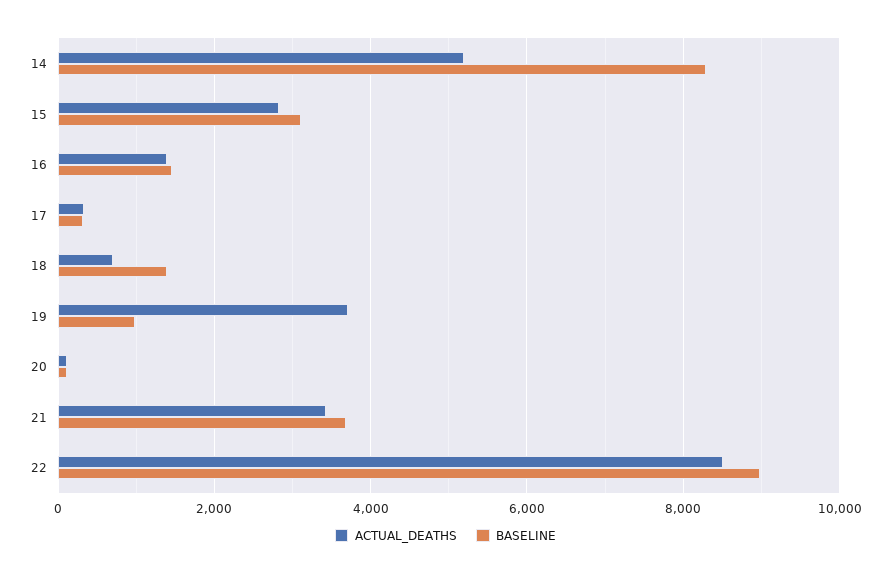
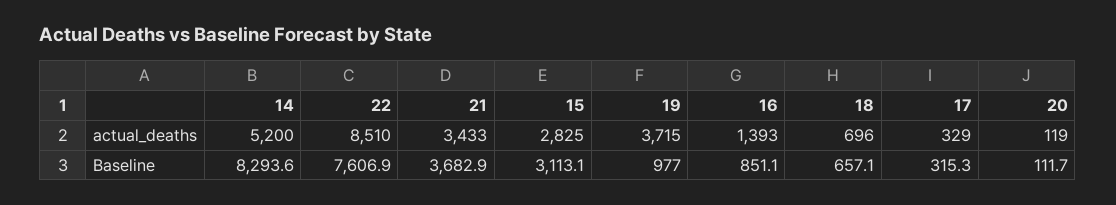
BASELINE, 16: 1400 -> 851.1
BASELINE, 18: 1400 -> 657.1
BASELINE, 22: 9000 -> 7606.9

